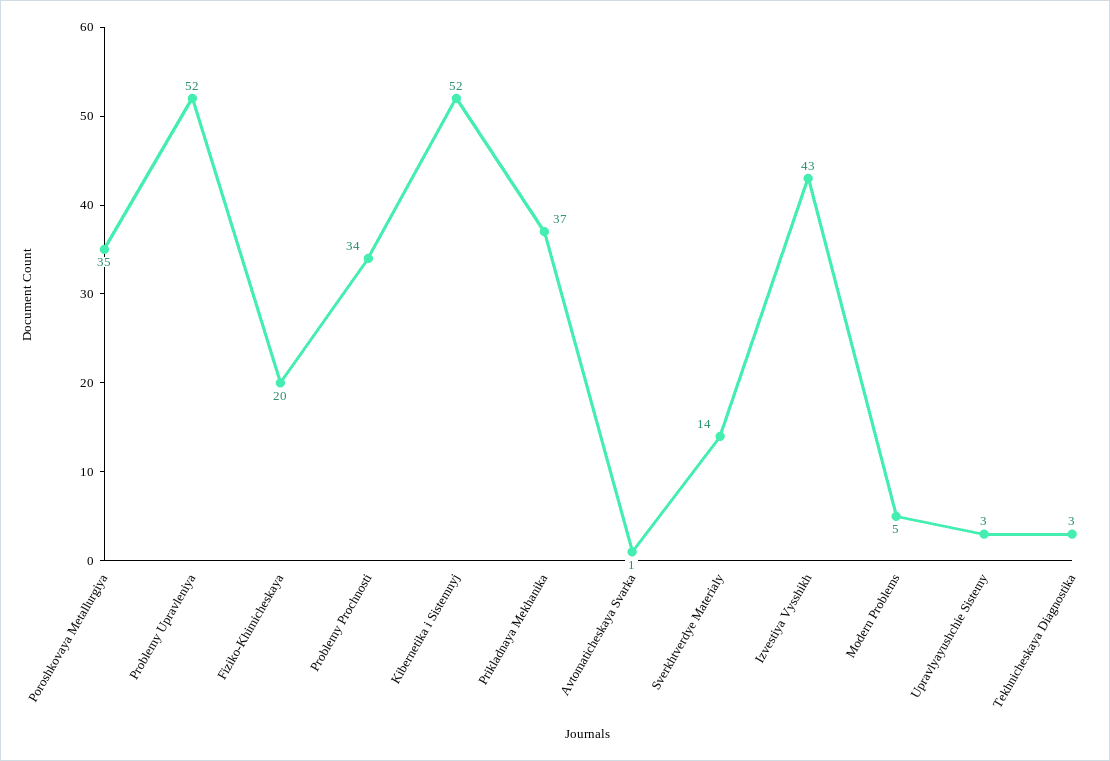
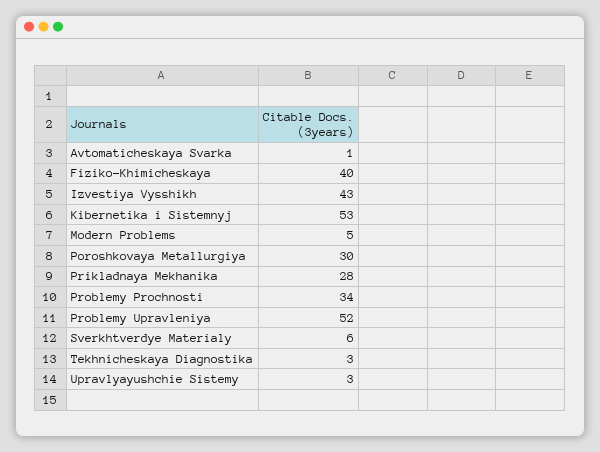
Poroshkovaya Metallurgiya: 35 -> 30
Fiziko-Khimicheskaya: 20 -> 40
Kibernetika i Sistemnyj: 52 -> 53
Prikladnaya Mekhanika: 37 -> 28
Sverkhtverdye Materialy: 14 -> 6

